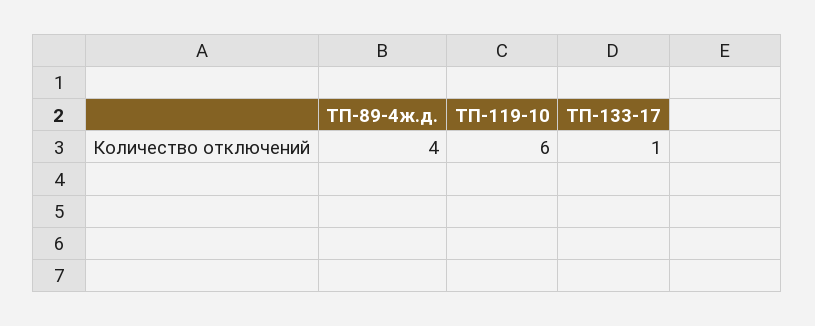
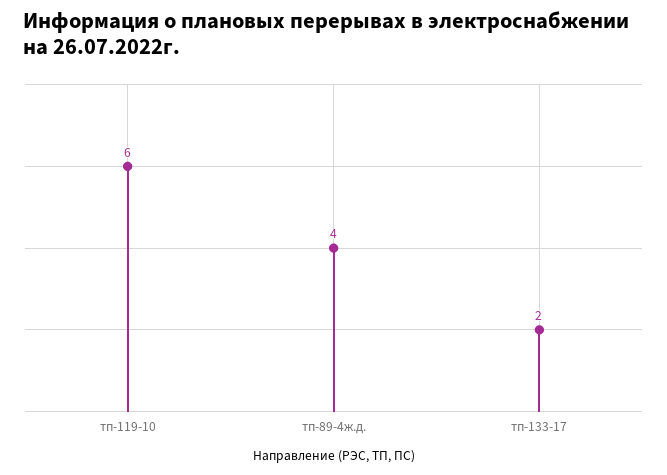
ТП-133-17: 1 -> 2

